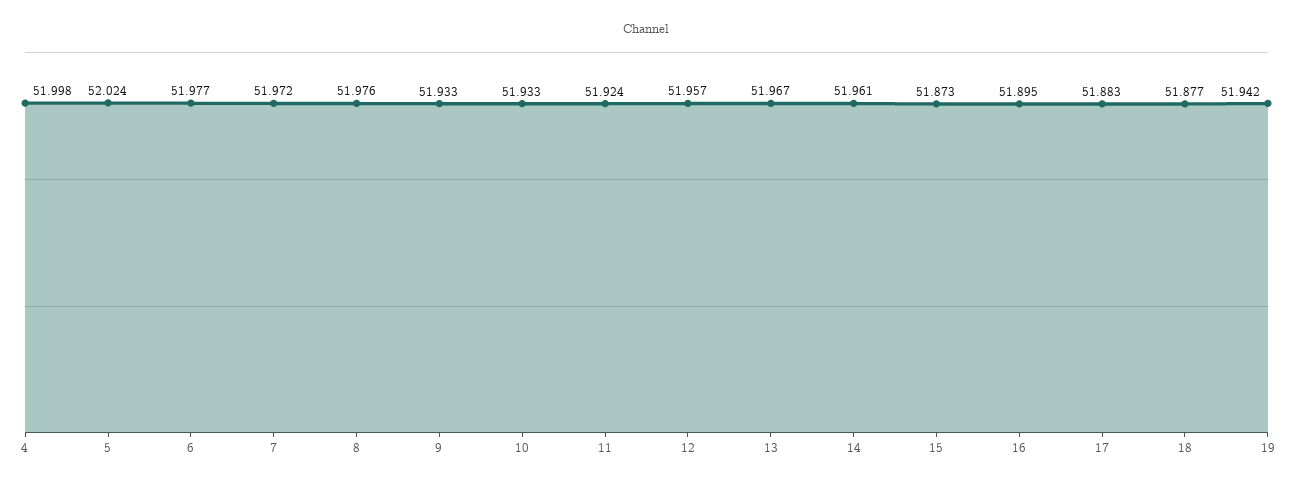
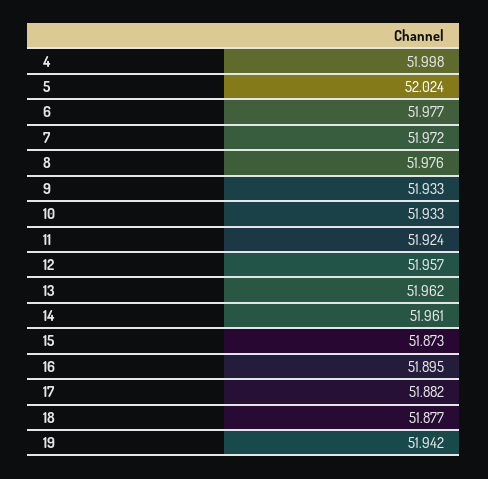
13: 51.967 -> 51.962
17: 51.883 -> 51.882

